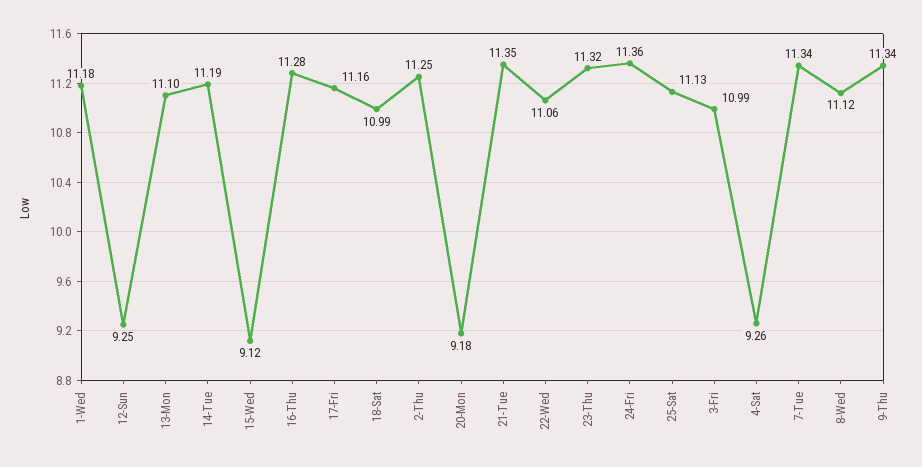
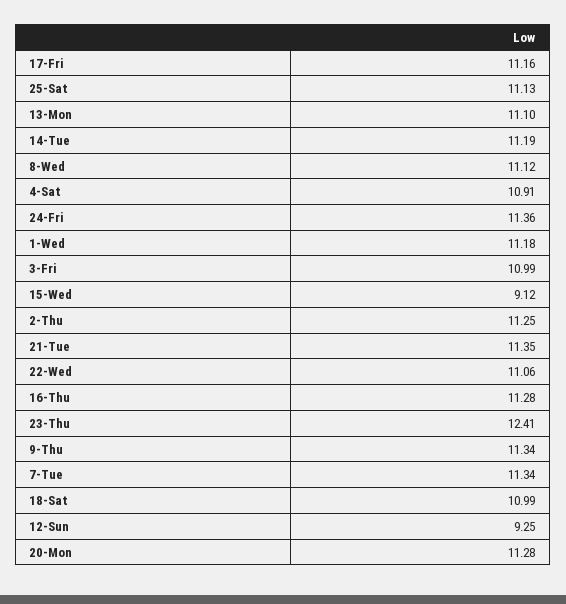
20-Mon: 9.18 -> 11.28
23-Thu: 11.32 -> 12.41
4-Sat: 9.26 -> 10.91

